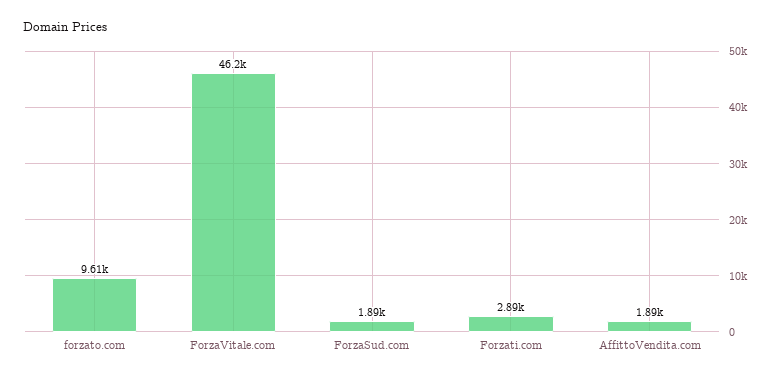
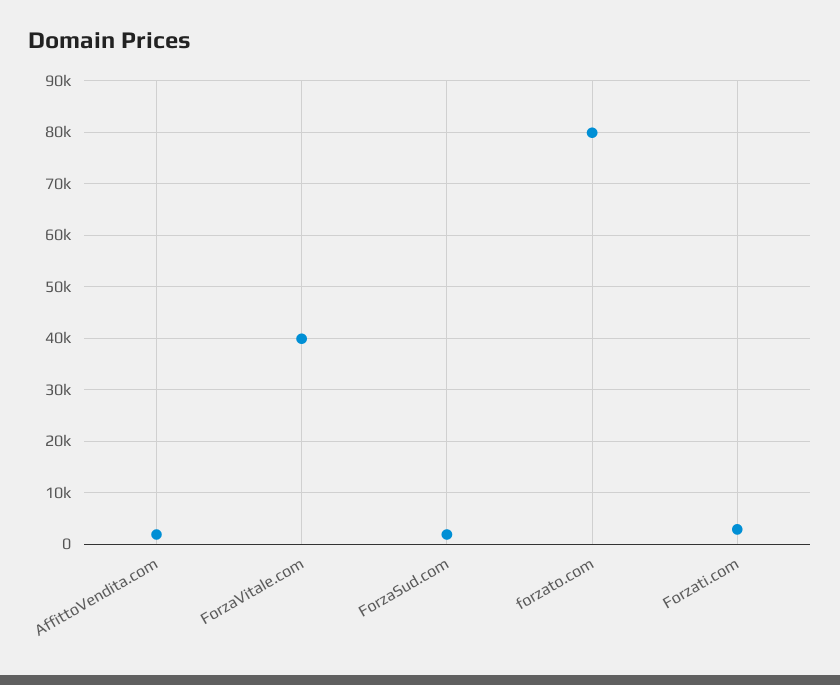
forzato.com: 9610 -> 80000
ForzaVitale.com: 46200 -> 40000

